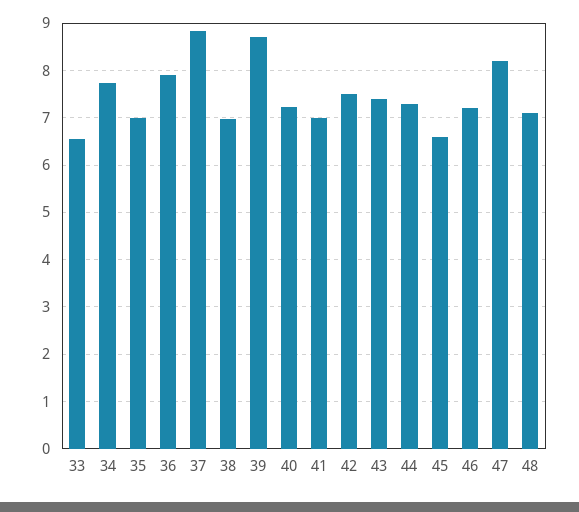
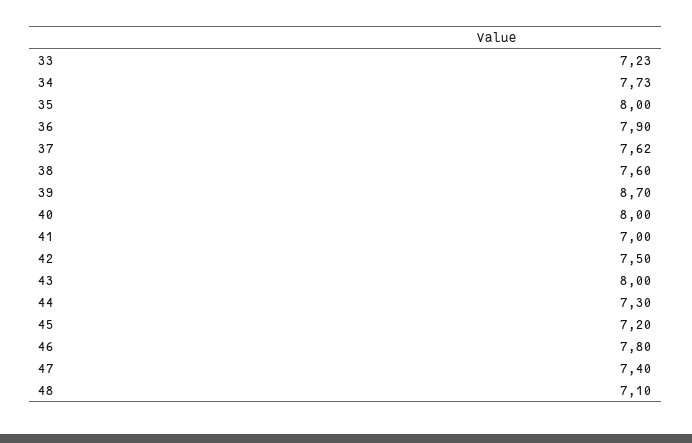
33: 6.6 -> 7.23
35: 7 -> 8
37: 8.8 -> 7.62
38: 7 -> 7.6
40: 7.2 -> 8
43: 7.4 -> 8
45: 6.6 -> 7.2
46: 7.2 -> 7.8
47: 8.2 -> 7.4

